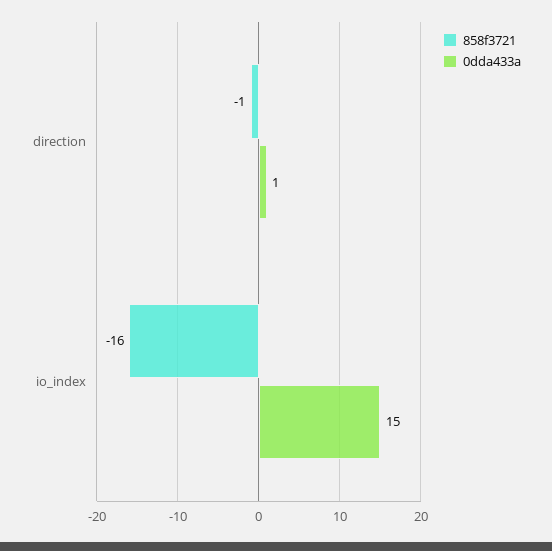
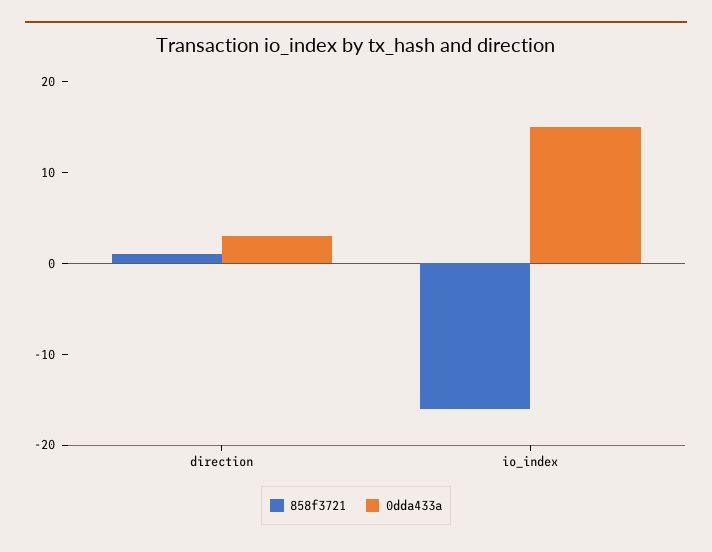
858f3721, direction: -1 -> 1
0dda433a, direction: 1 -> 3

